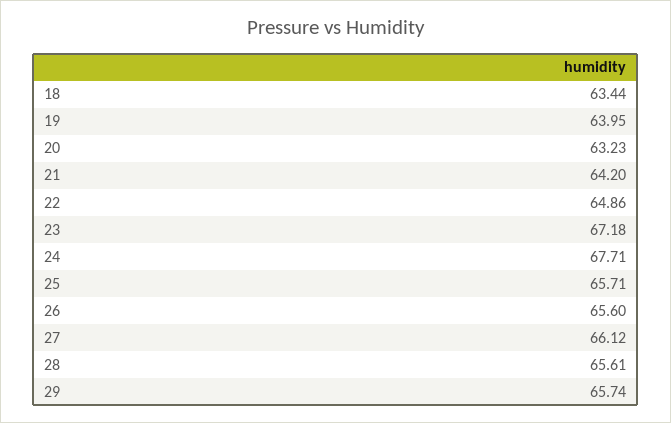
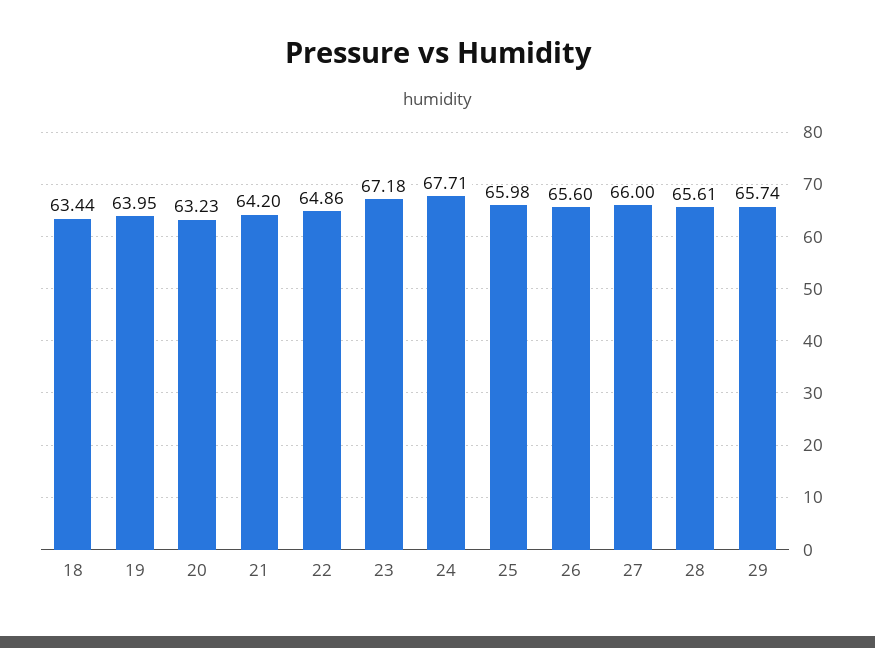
25: 65.71 -> 65.98
27: 66.12 -> 66

